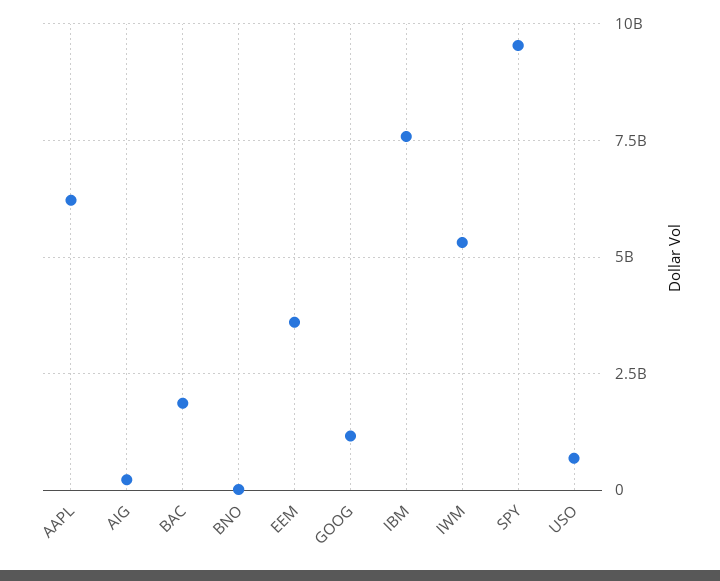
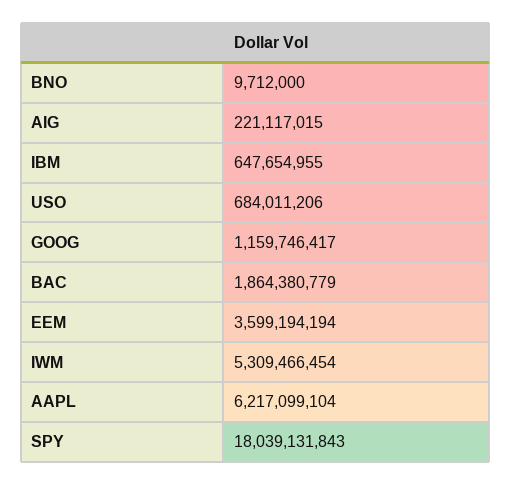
IBM: 7500000000 -> 647654955
SPY: 9500000000 -> 18039131843

